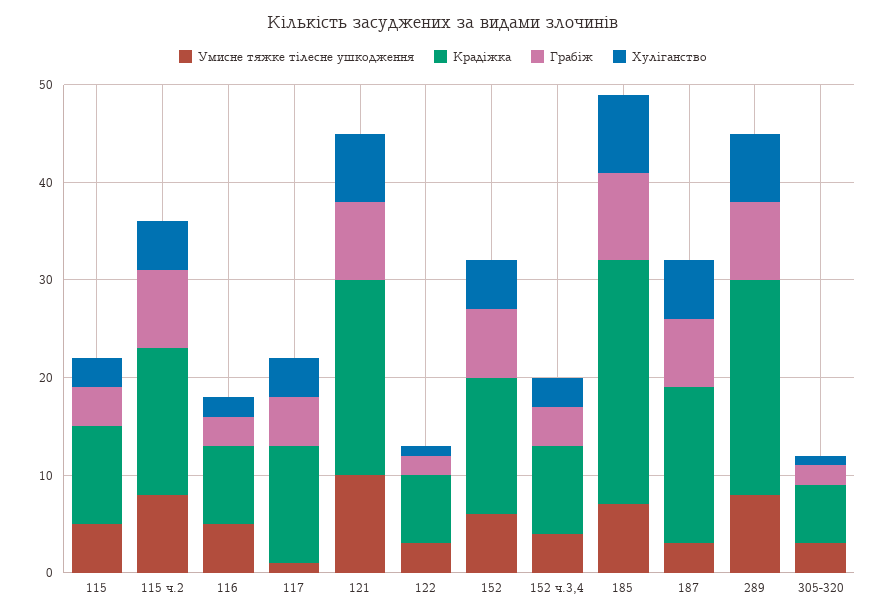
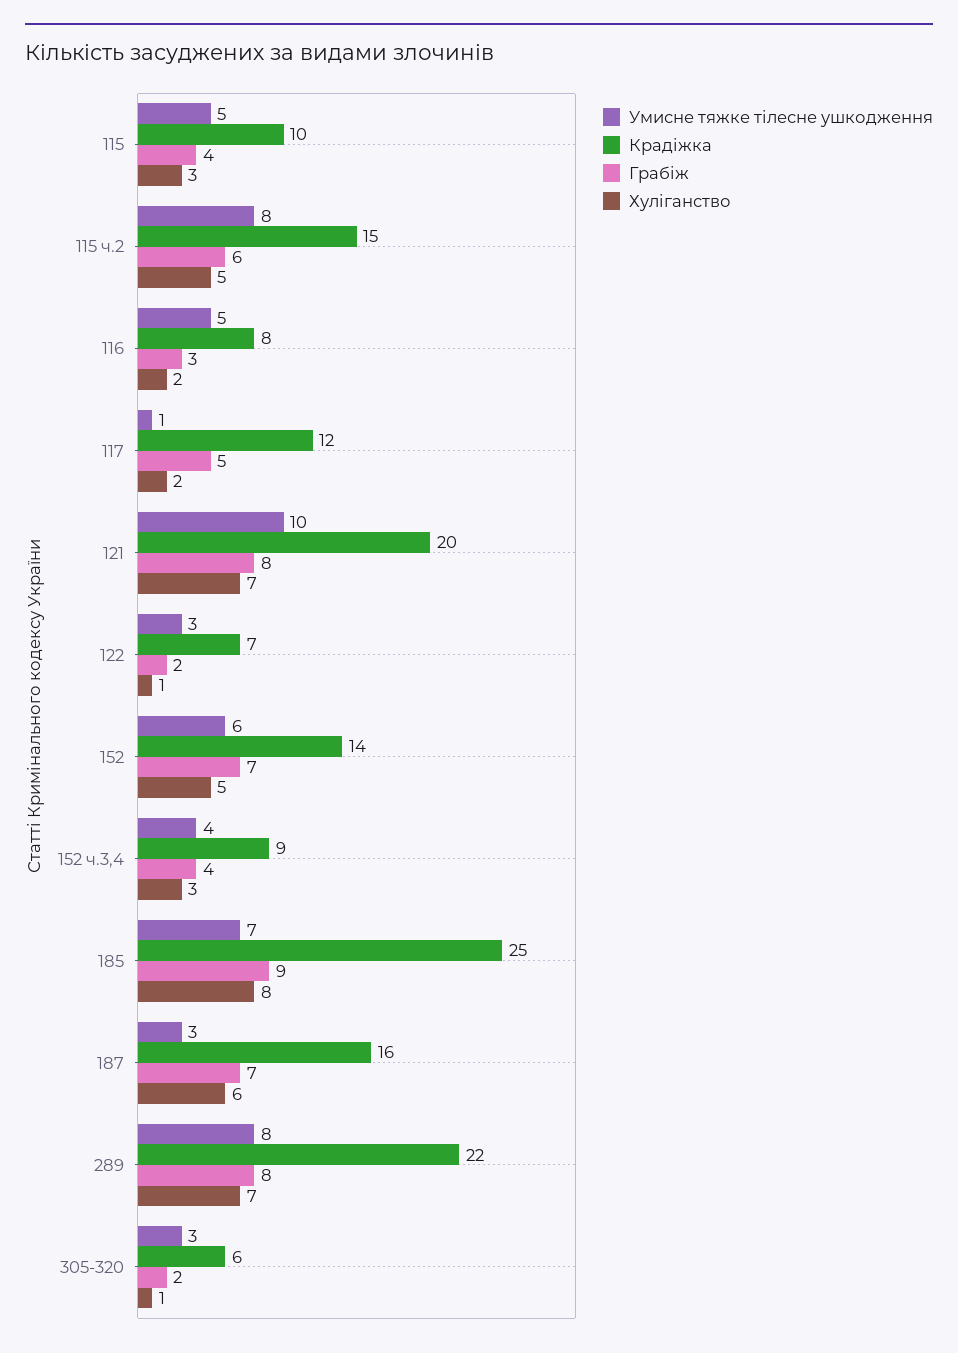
Грабіж, 115 ч.2: 8 -> 6
Хуліганство, 117: 4 -> 2

